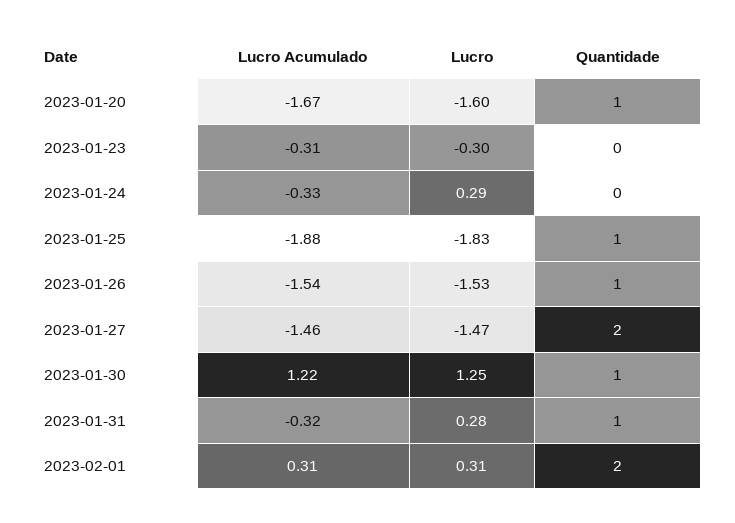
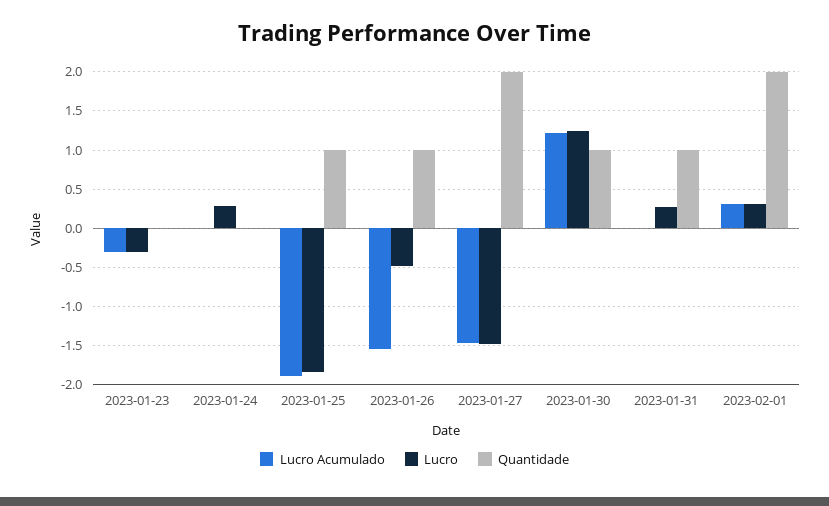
Lucro Acumulado, 2023-01-20: -1.67 -> none
Lucro, 2023-01-20: -1.6 -> none
Quantidade, 2023-01-20: 1 -> none
Lucro Acumulado, 2023-01-24: -0.33 -> 0
Lucro, 2023-01-26: -1.53 -> -0.5
Lucro Acumulado, 2023-01-31: -0.32 -> 0

